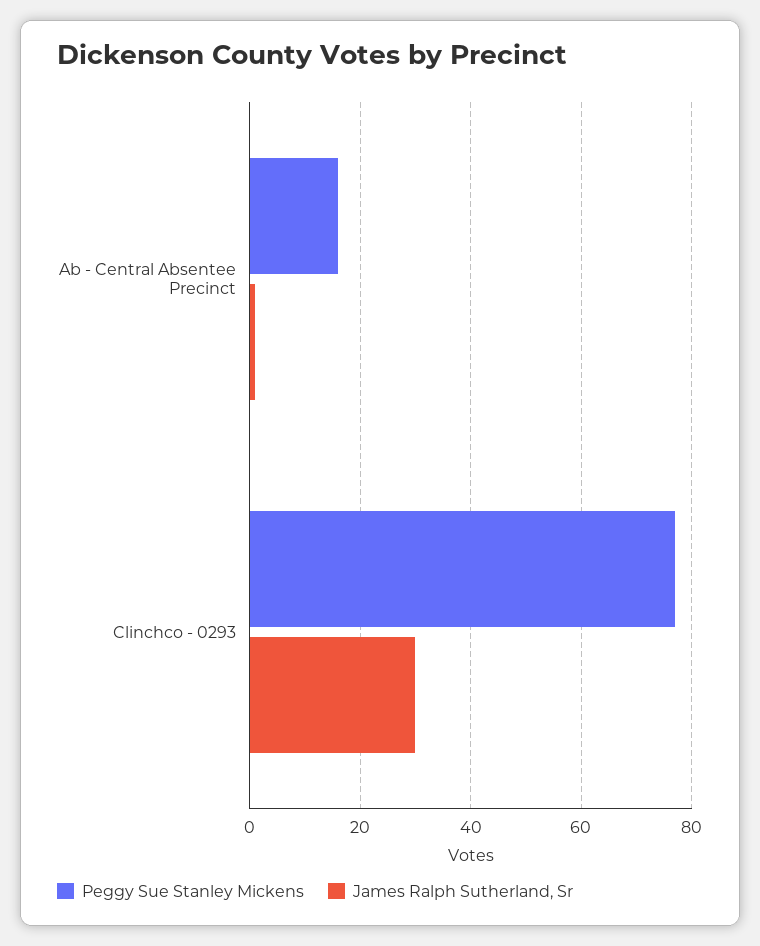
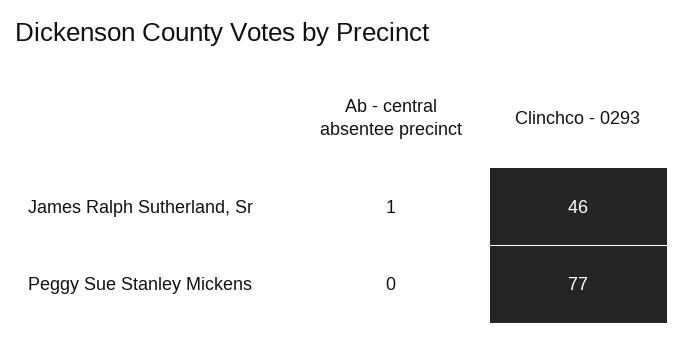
Peggy Sue Stanley Mickens, Ab - Central Absentee Precinct: 15 -> 0
James Ralph Sutherland, Sr, Clinchco - 0293: 30 -> 46

